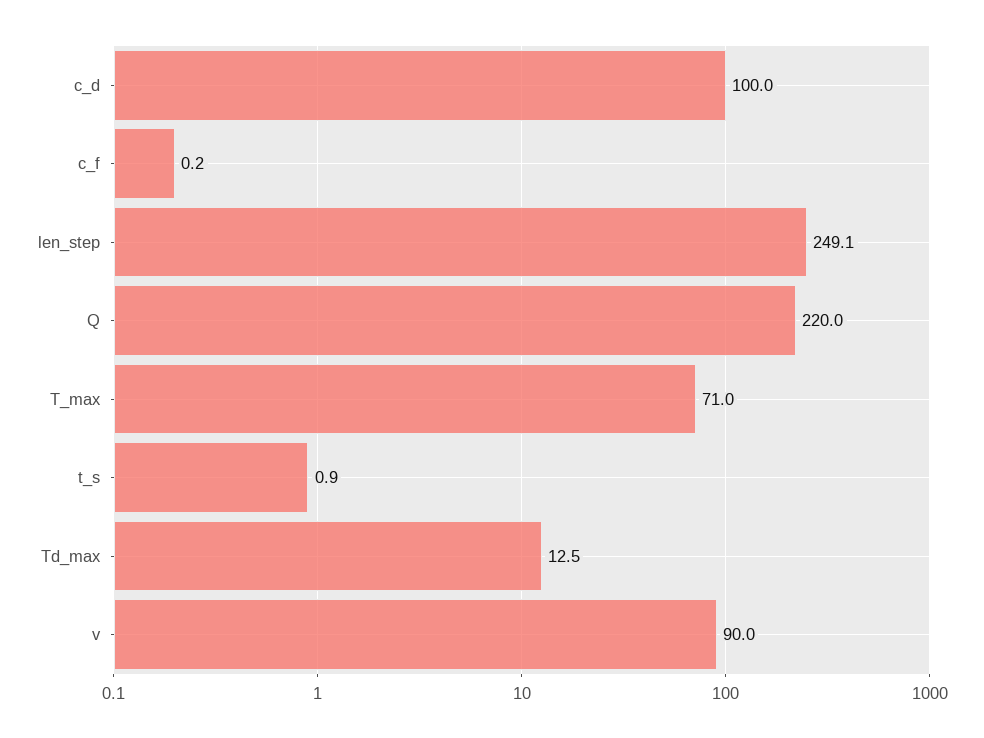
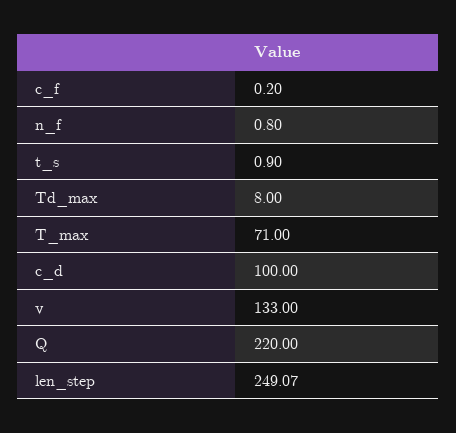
Td_max: 12.5 -> 8
v: 90 -> 133
n_f: none -> 0.8

